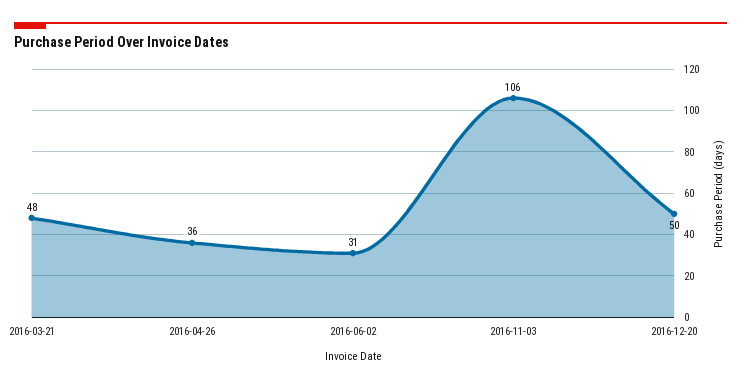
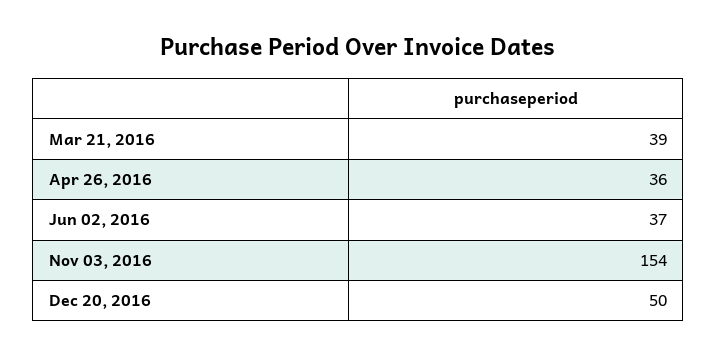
2016-03-21: 48 -> 39
2016-06-02: 31 -> 37
2016-11-03: 106 -> 154

